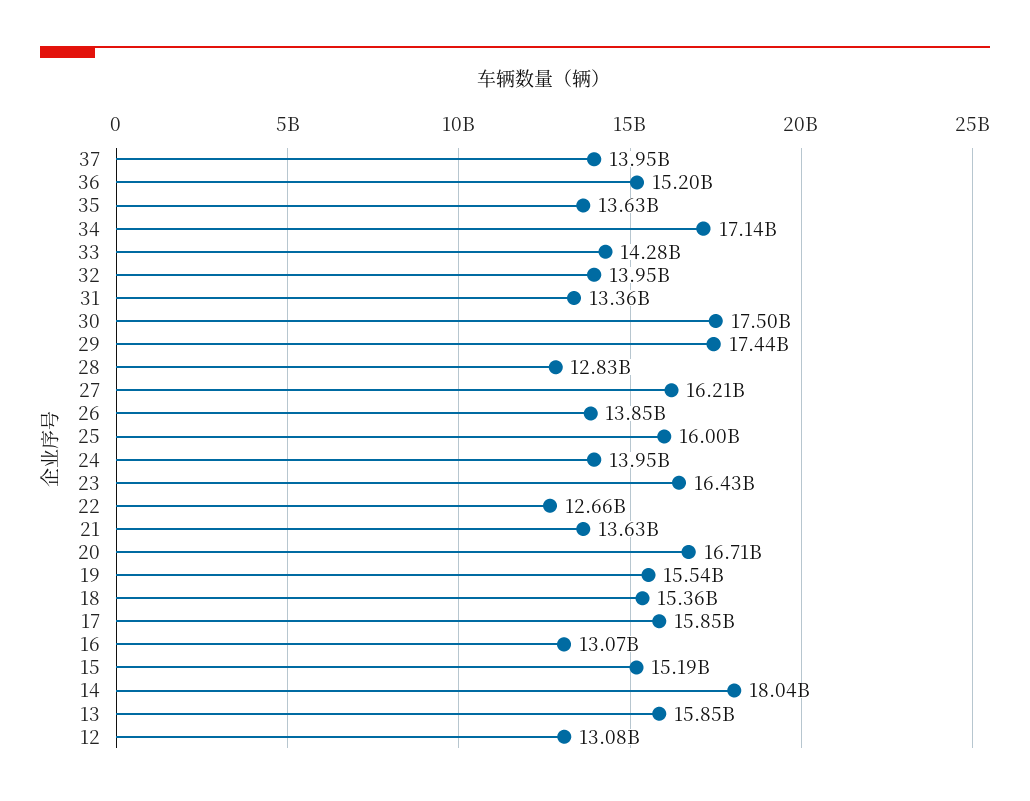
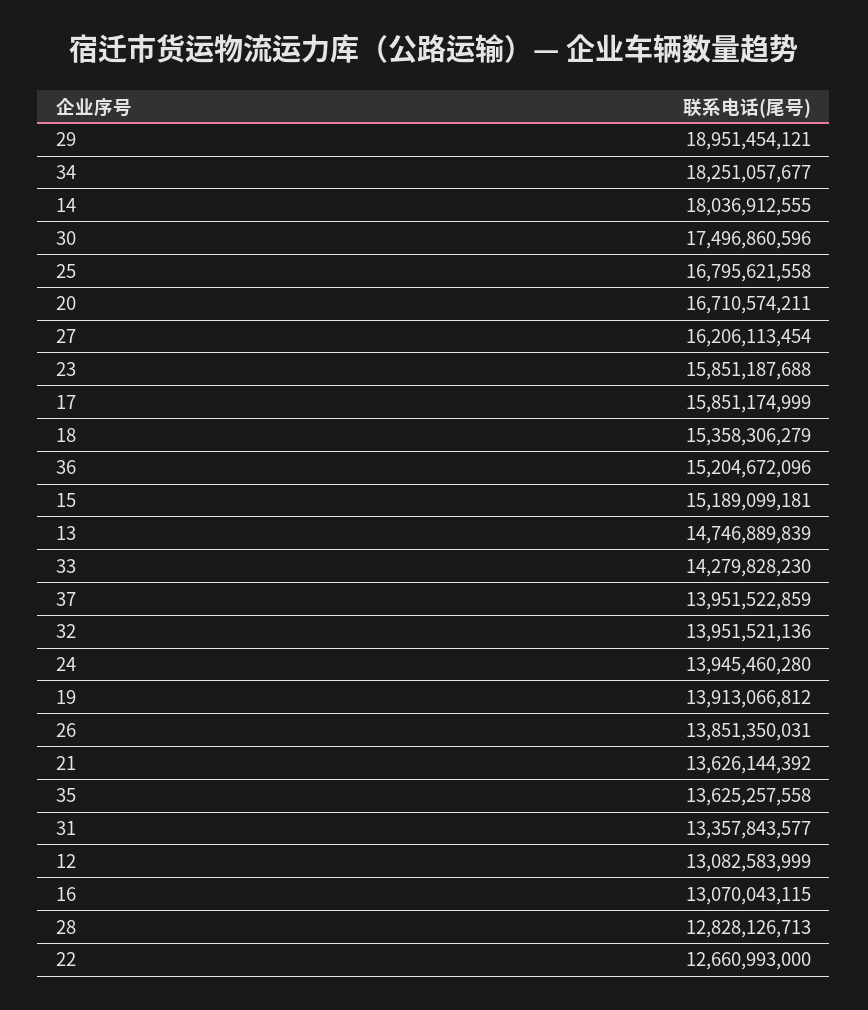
34: 17140000000 -> 18251057677
29: 17440000000 -> 18951454121
25: 16000000000 -> 16795621558
23: 16430000000 -> 15851187688
19: 15540000000 -> 13913066812
13: 15850000000 -> 14746889839

